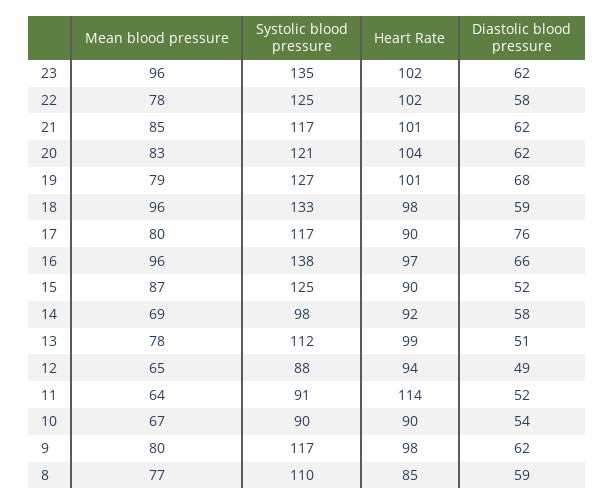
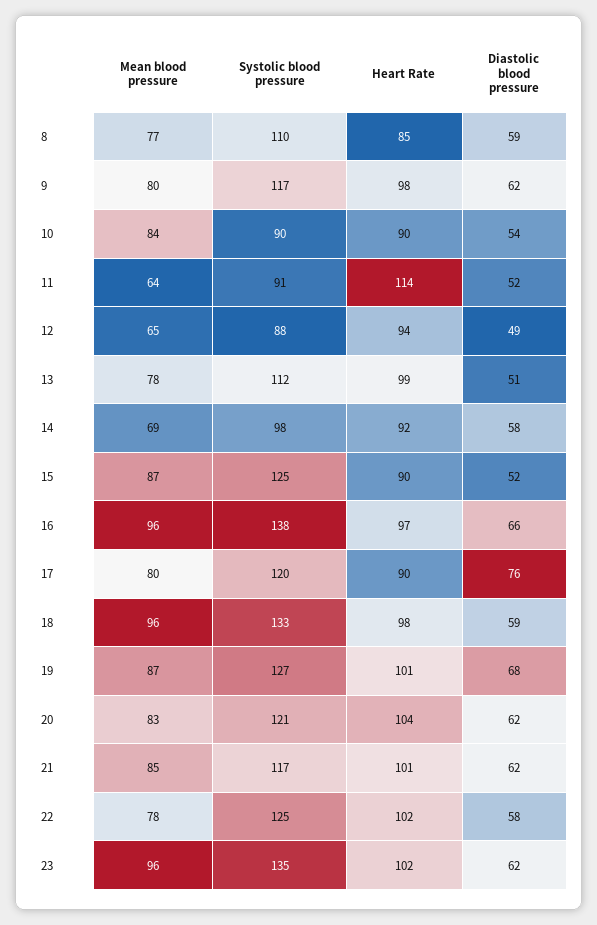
Mean blood pressure, 19: 79 -> 87
Systolic blood pressure, 17: 117 -> 120
Mean blood pressure, 10: 67 -> 84

